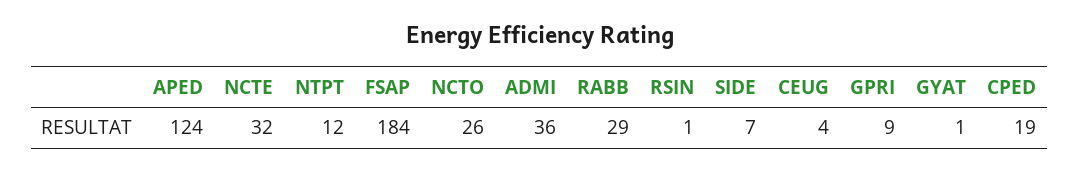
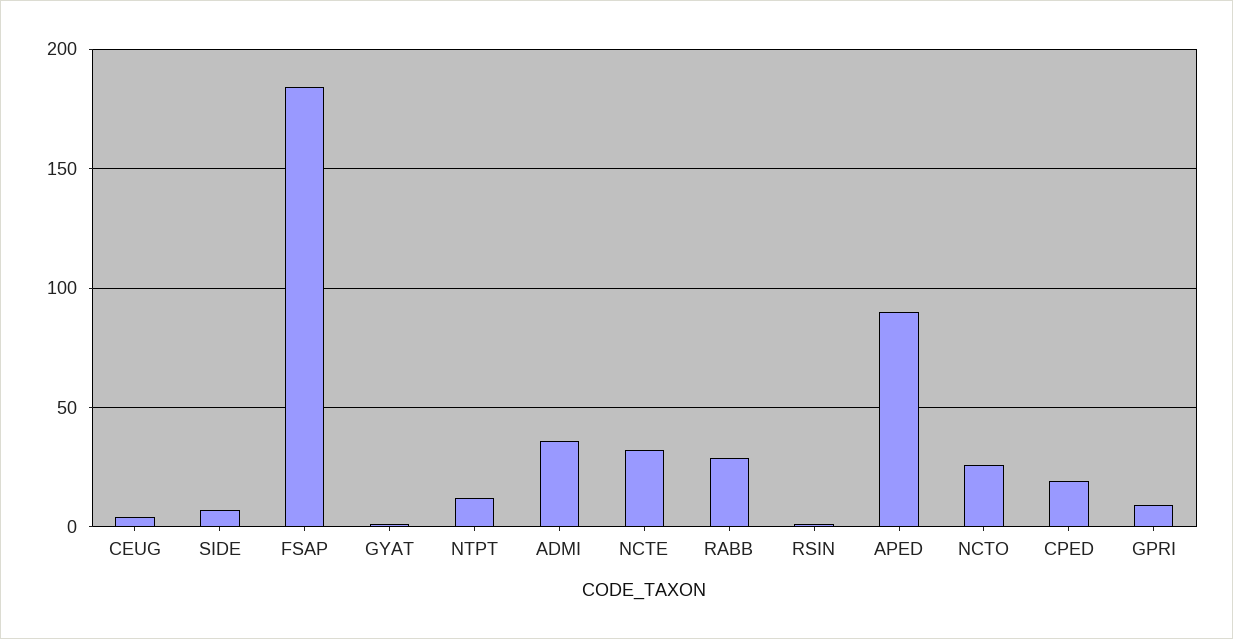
APED: 124 -> 90

